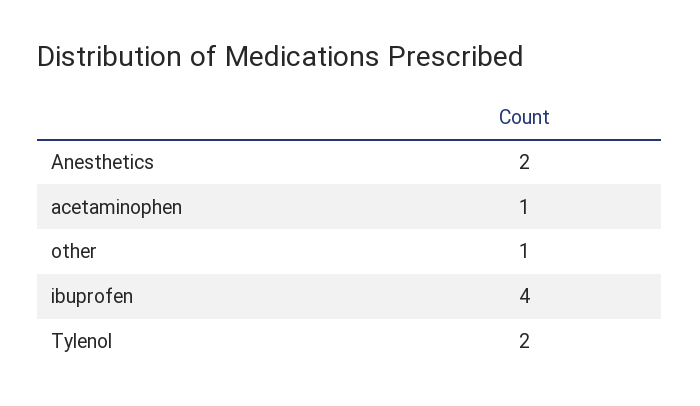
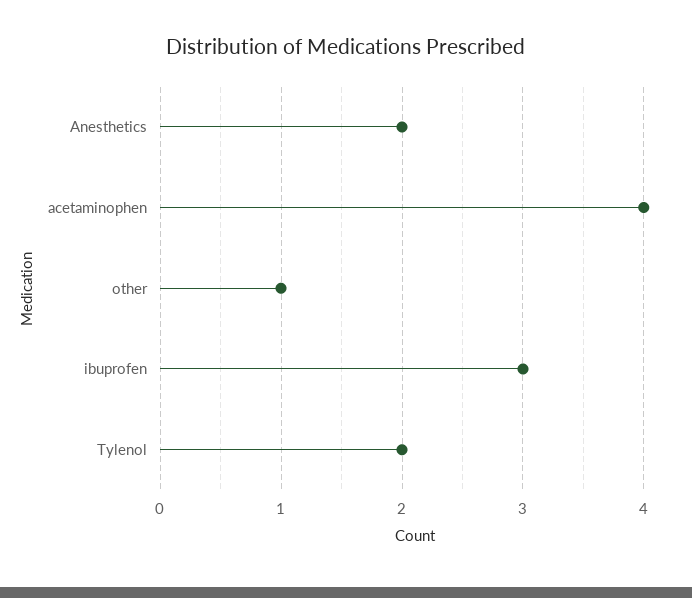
acetaminophen: 1 -> 4
ibuprofen: 4 -> 3

